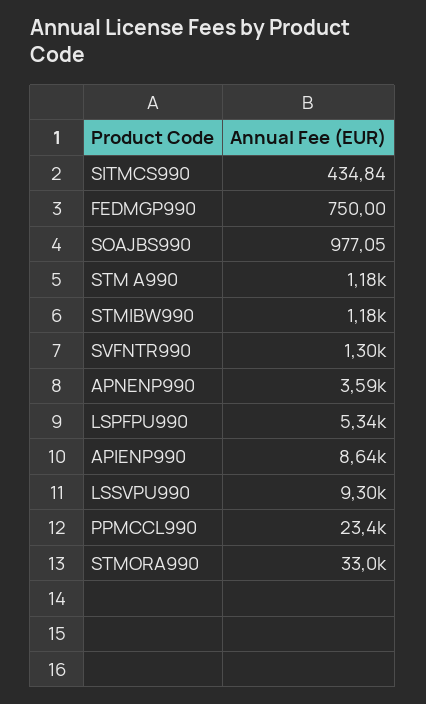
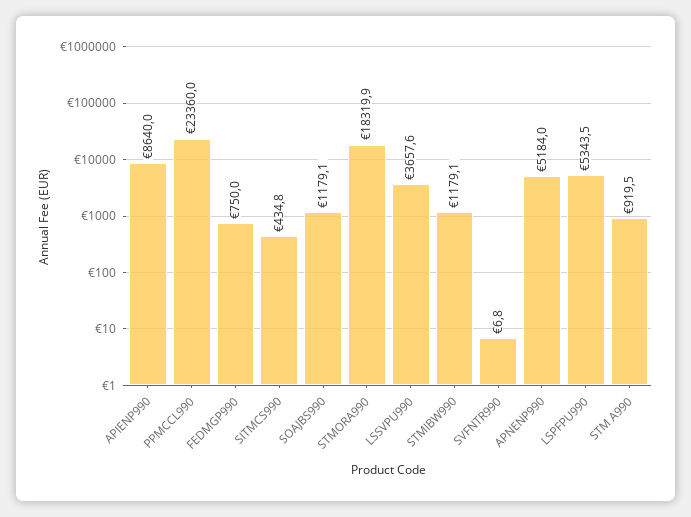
SOAJBS990: 977.05 -> 1179.1
STM A990: 1180 -> 919.5
SVFNTR990: 1300 -> 6.8
APNENP990: 3590 -> 5184
LSSVPU990: 9300 -> 3657.6
STMORA990: 33000 -> 18319.9

